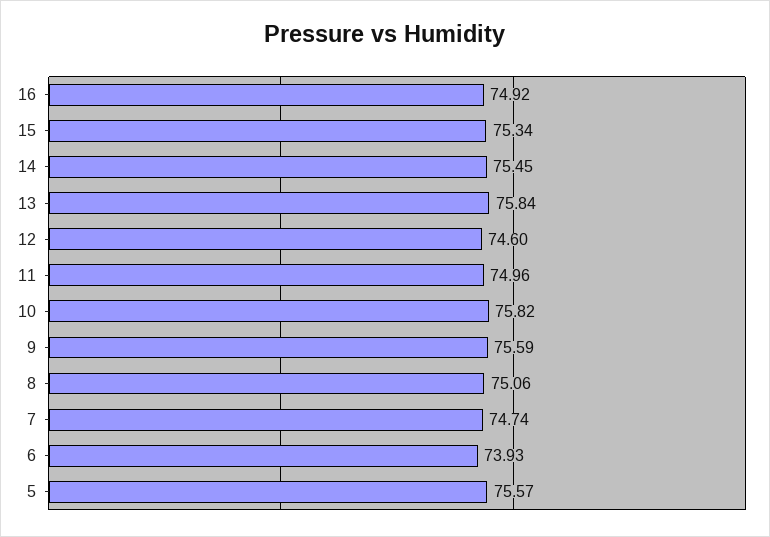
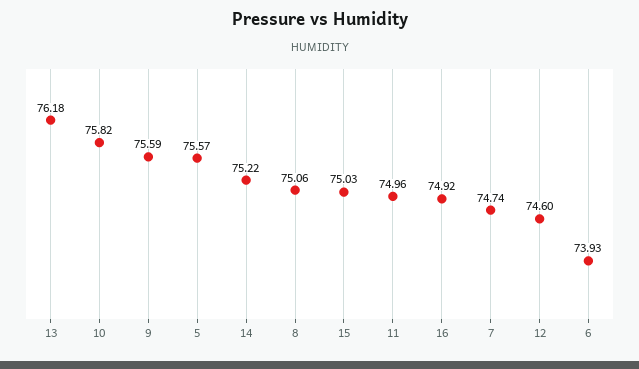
15: 75.34 -> 75.03
14: 75.45 -> 75.22
13: 75.84 -> 76.18

